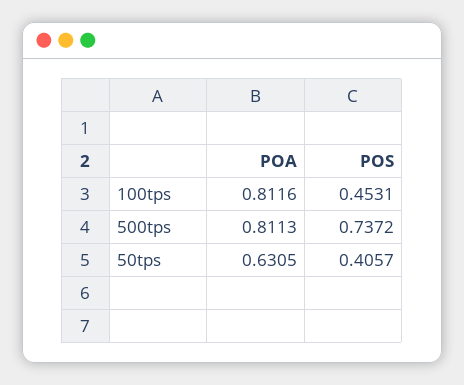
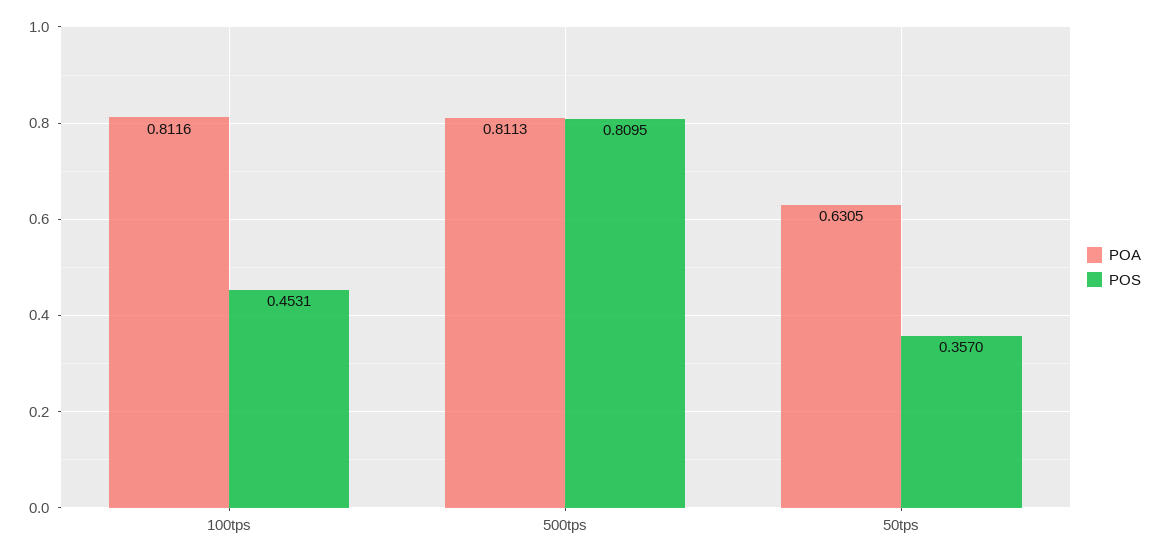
POS, 500tps: 0.7372 -> 0.8095
POS, 50tps: 0.4057 -> 0.357

